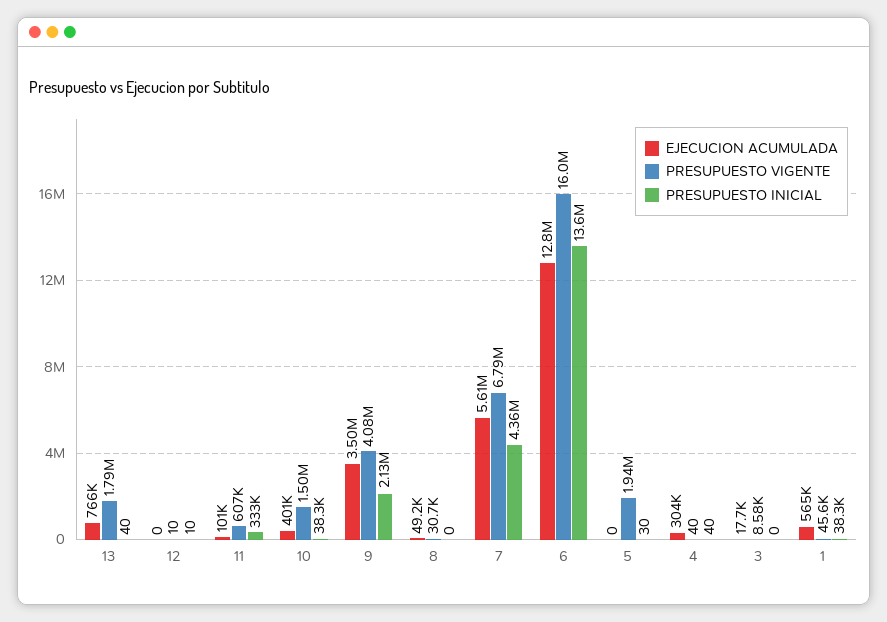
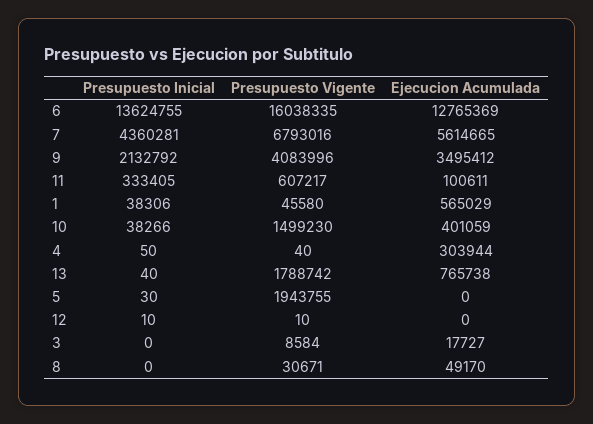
PRESUPUESTO INICIAL, 4: 40 -> 50

